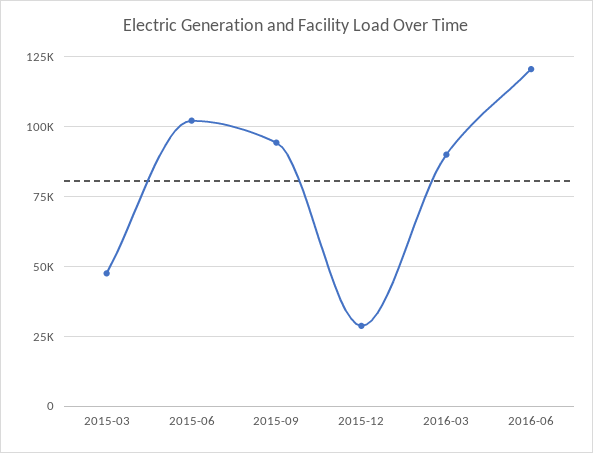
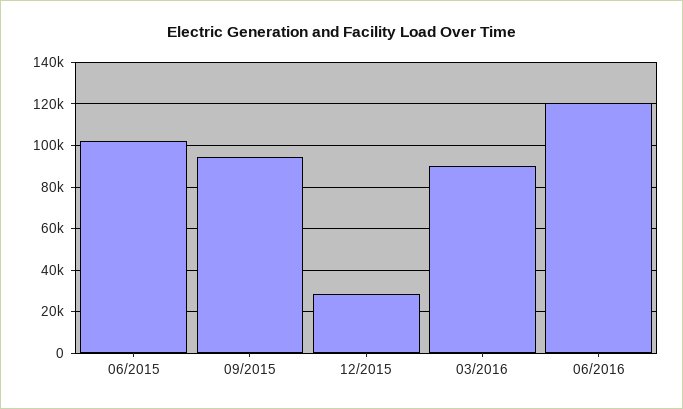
2015-03: 47500 -> none

